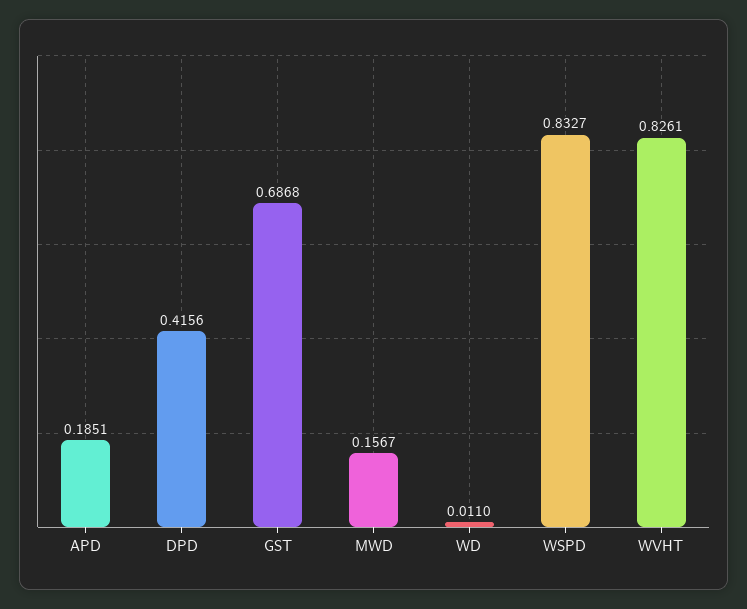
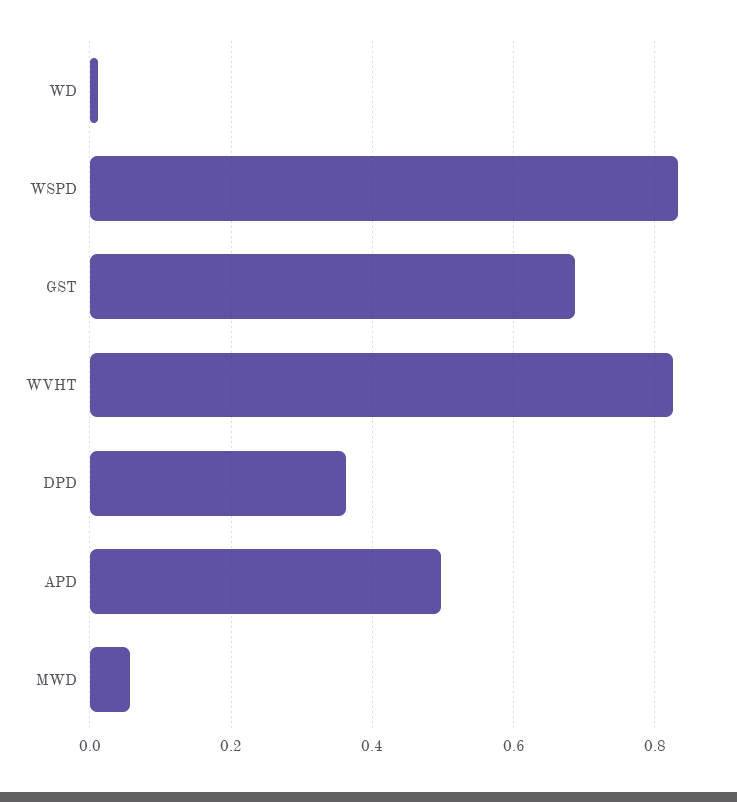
APD: 0.1851 -> 0.5
DPD: 0.4156 -> 0.36
MWD: 0.1567 -> 0.06

